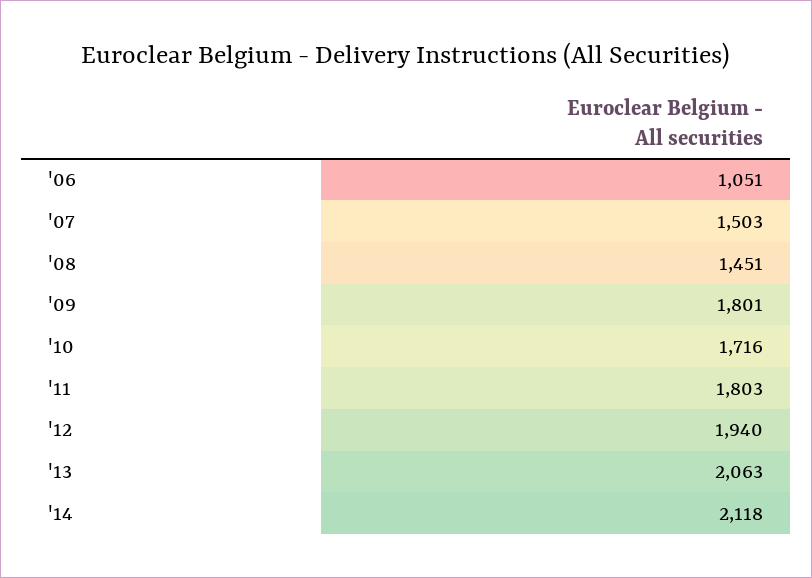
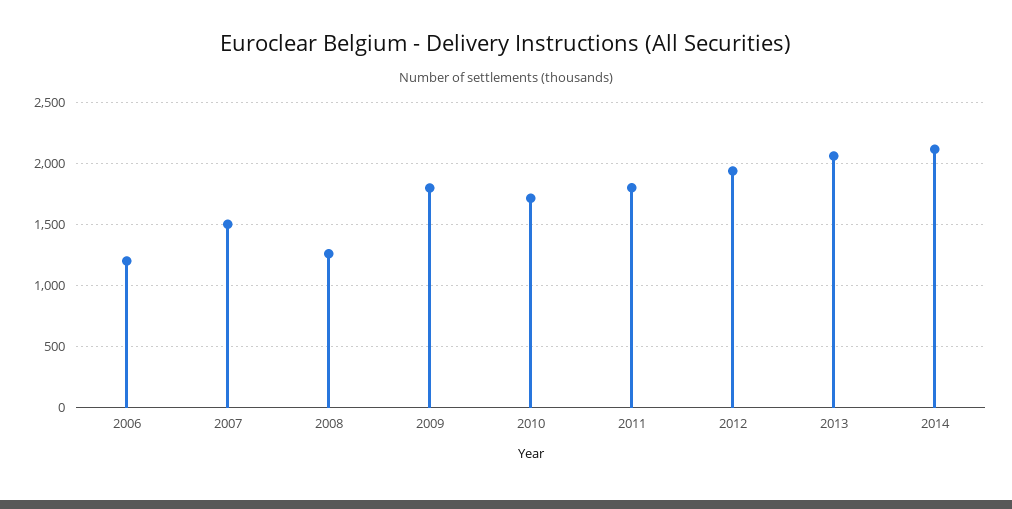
'06: 1051 -> 1200
'08: 1451 -> 1250

